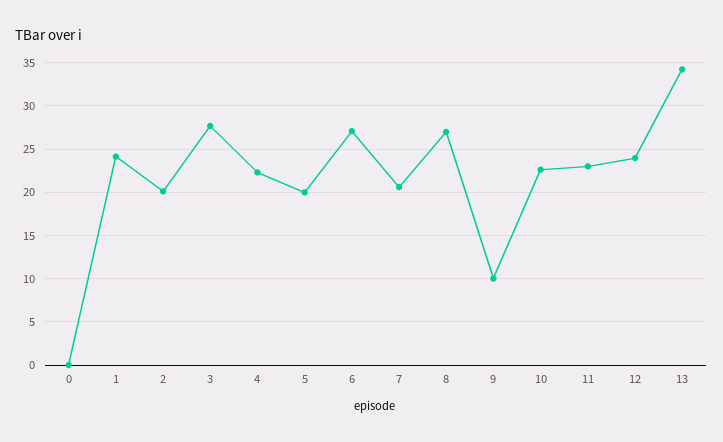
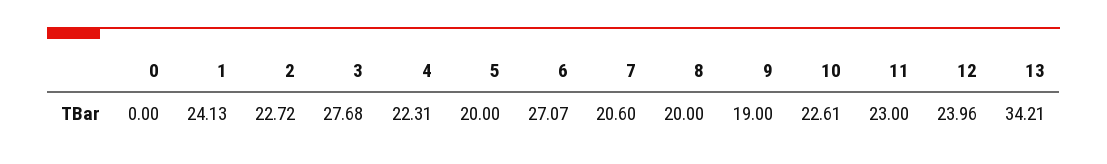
2: 20 -> 22.72
8: 27 -> 20
9: 10 -> 19

